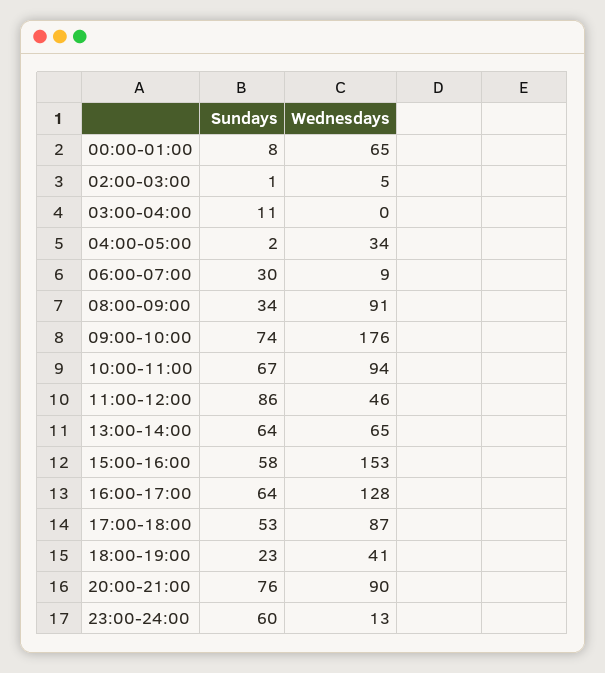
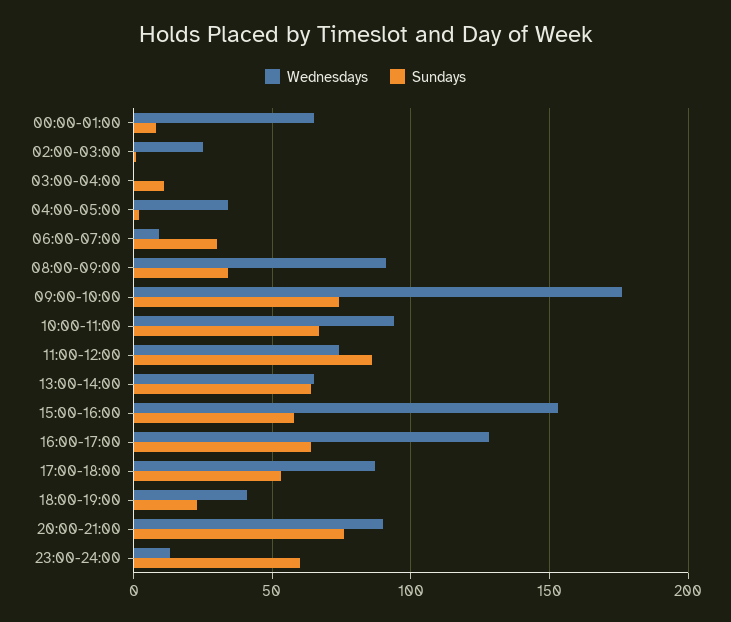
Wednesdays, 02:00-03:00: 5 -> 25
Wednesdays, 11:00-12:00: 46 -> 75

